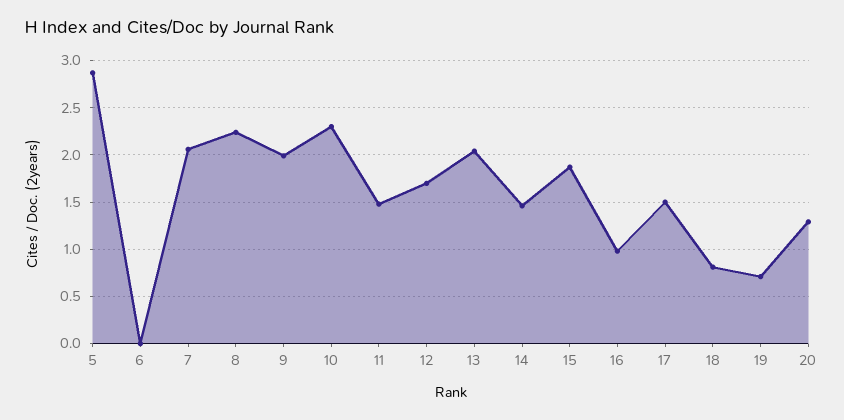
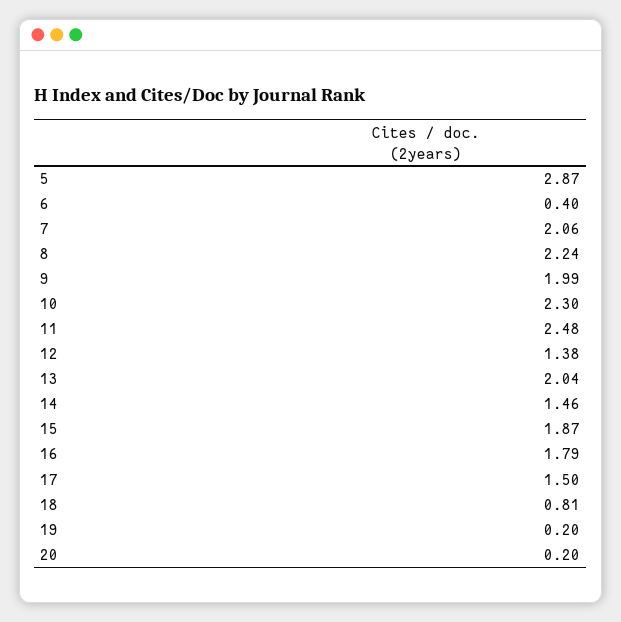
6: 0 -> 0.4
11: 1.5 -> 2.48
12: 1.7 -> 1.38
16: 1 -> 1.79
19: 0.7 -> 0.2
20: 1.3 -> 0.2

